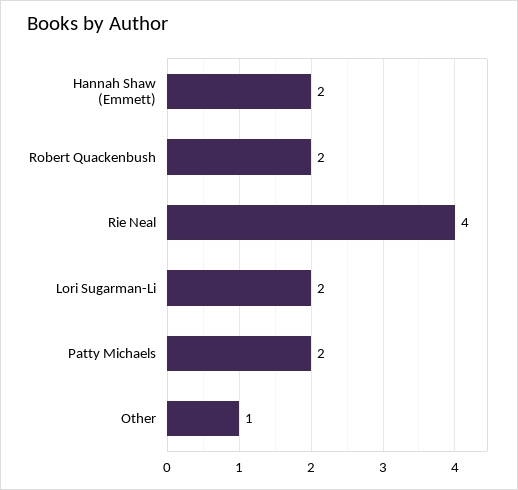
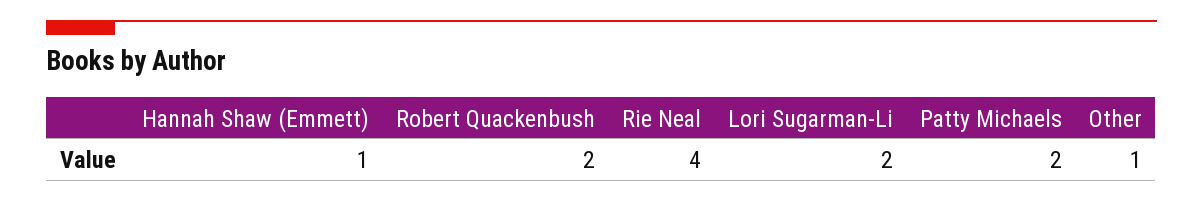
Hannah Shaw (Emmett): 2 -> 1

